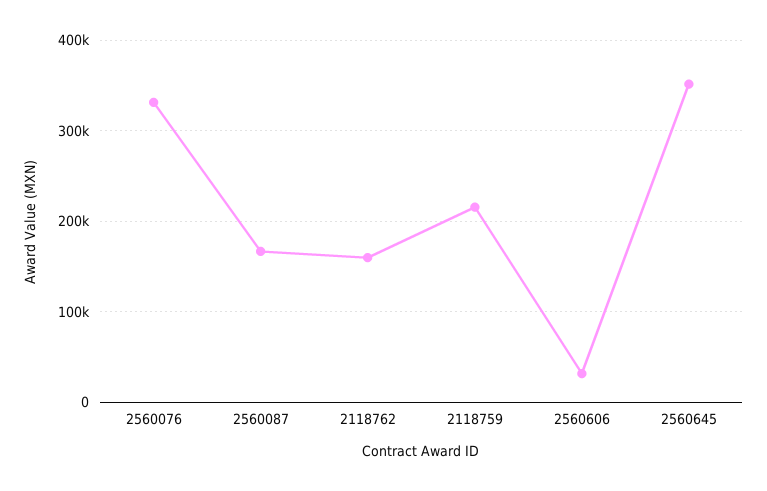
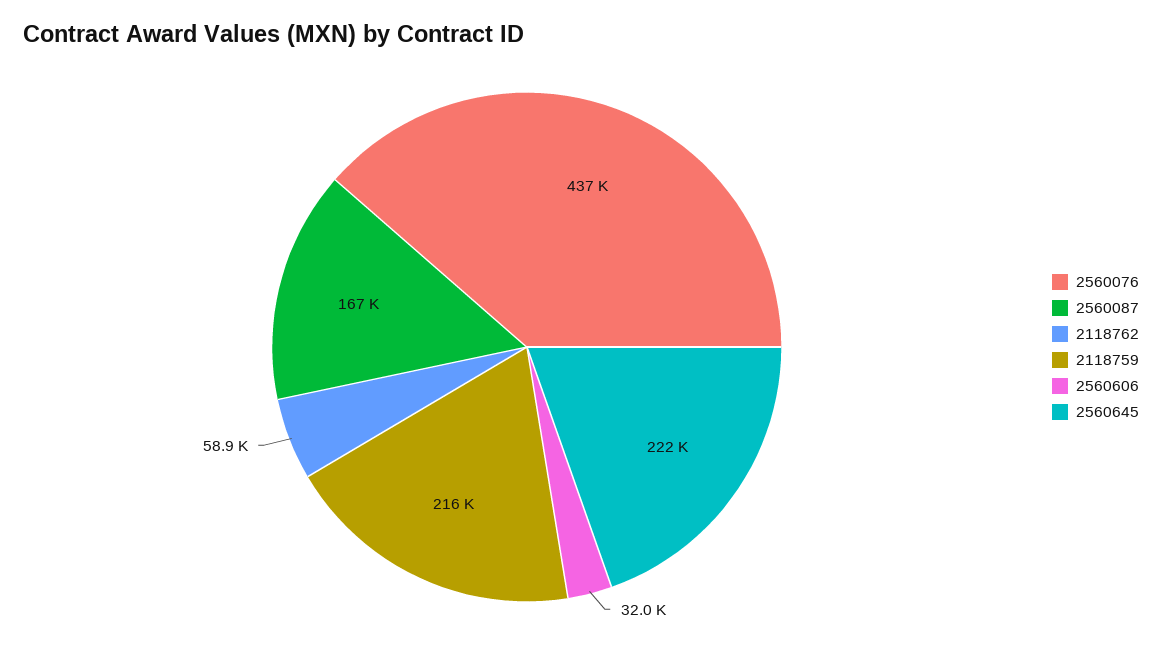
2560076: 330000 -> 437000
2118762: 160000 -> 58900
2560645: 350000 -> 222000

